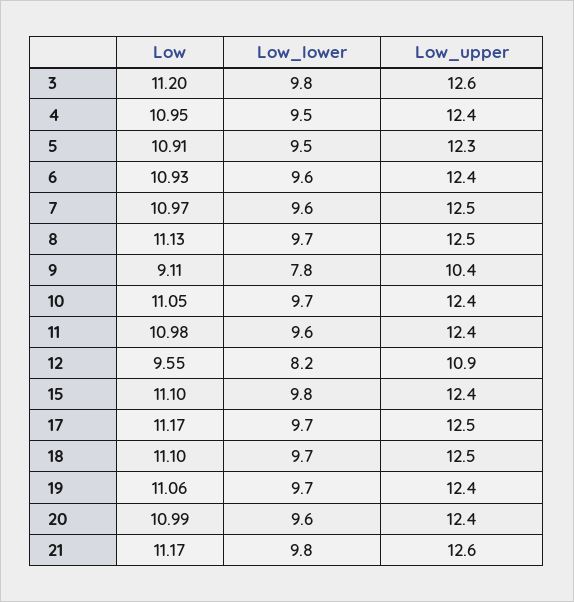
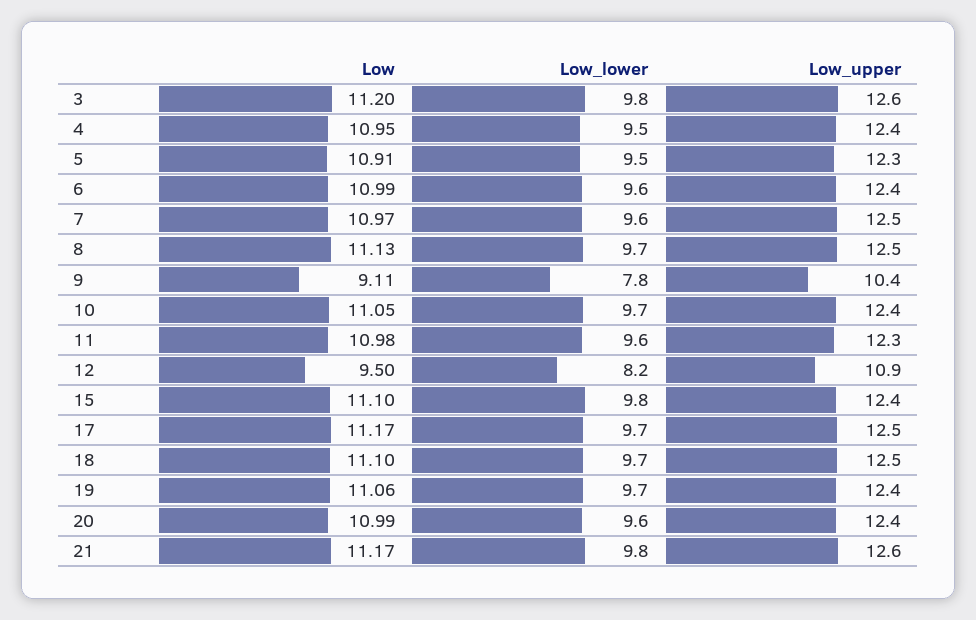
Low, 6: 10.93 -> 10.99
Low_upper, 11: 12.4 -> 12.3
Low, 12: 9.55 -> 9.5

